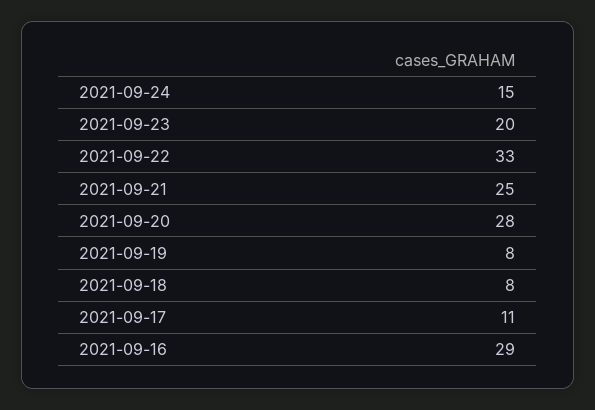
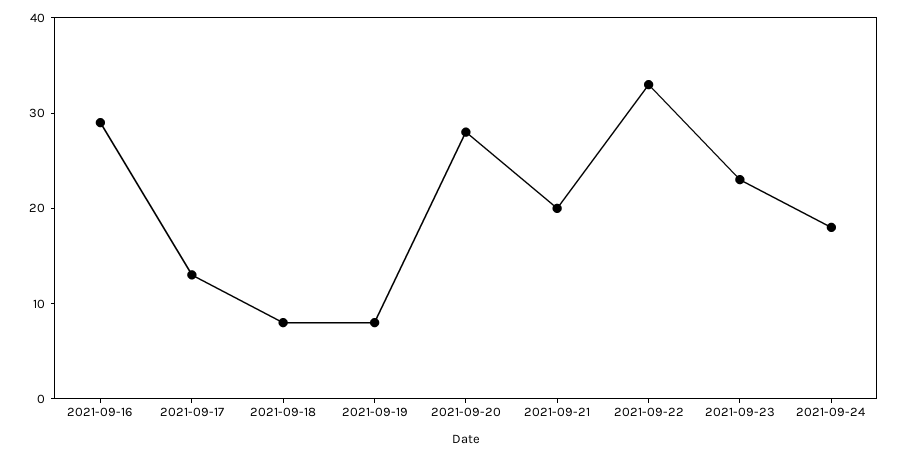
2021-09-24: 15 -> 18
2021-09-23: 20 -> 23
2021-09-21: 25 -> 20
2021-09-17: 11 -> 13

